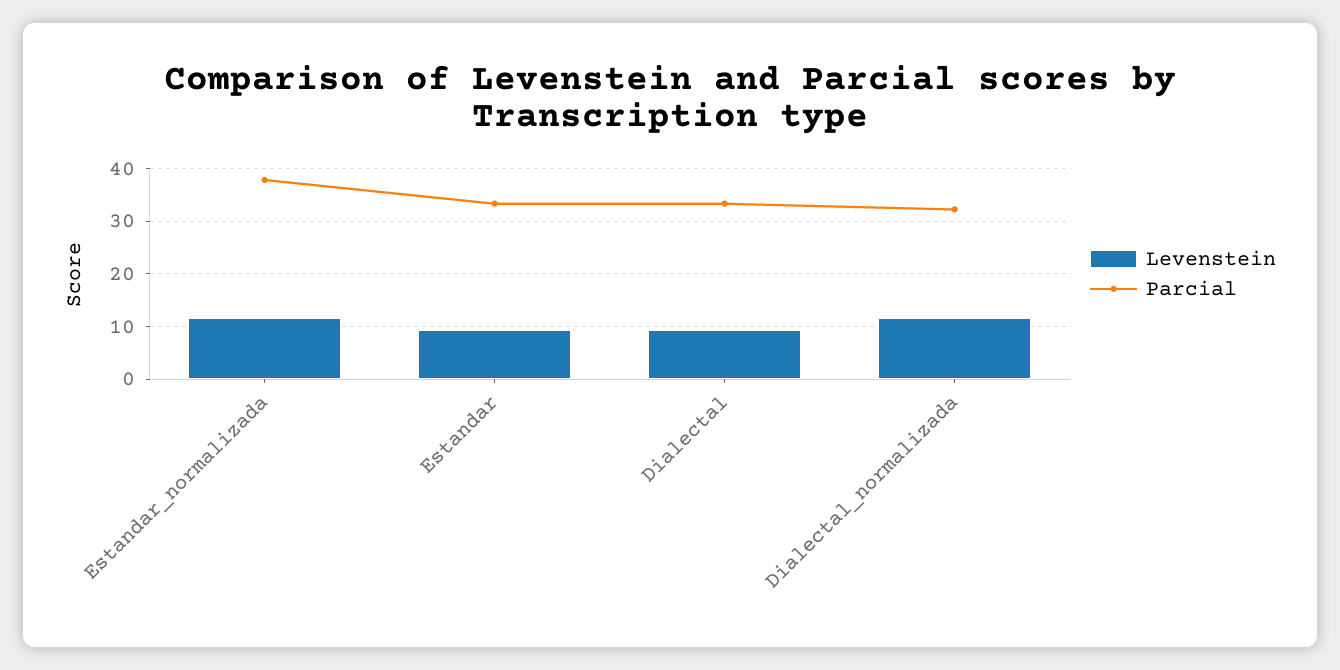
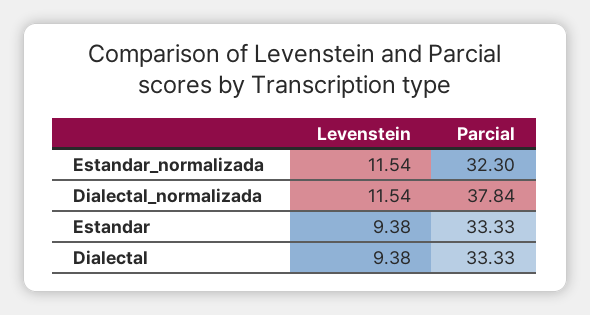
Parcial, Estandar_normalizada: 38 -> 32.3
Parcial, Dialectal_normalizada: 32 -> 37.84

